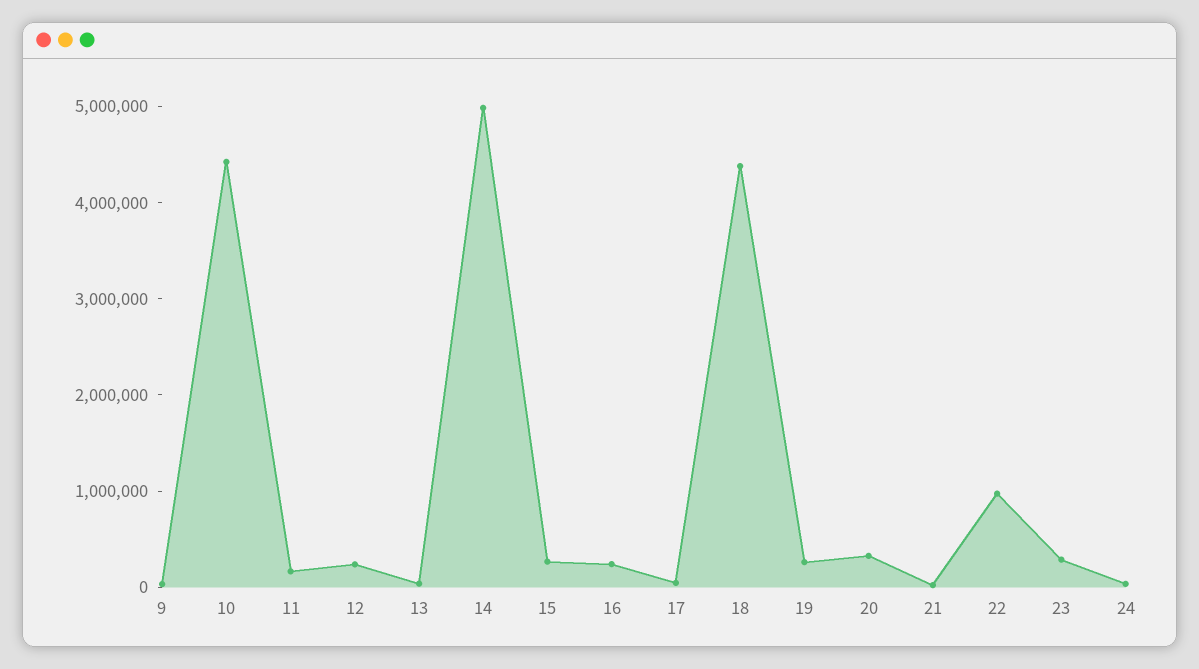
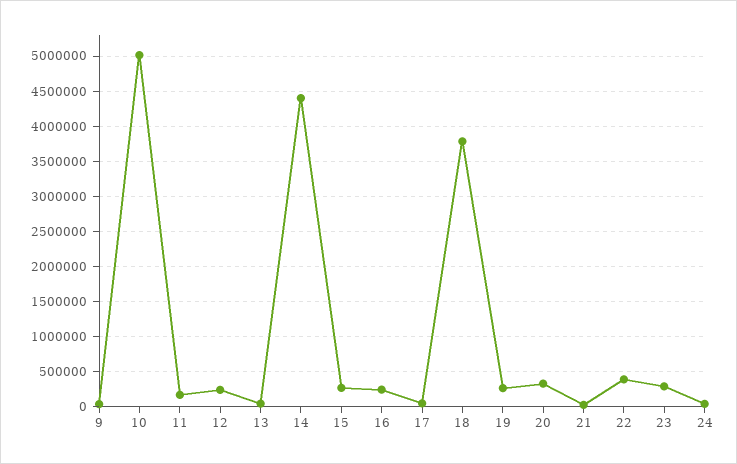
10: 4400000 -> 5000000
14: 5000000 -> 4400000
18: 4400000 -> 3800000
22: 1000000 -> 400000

